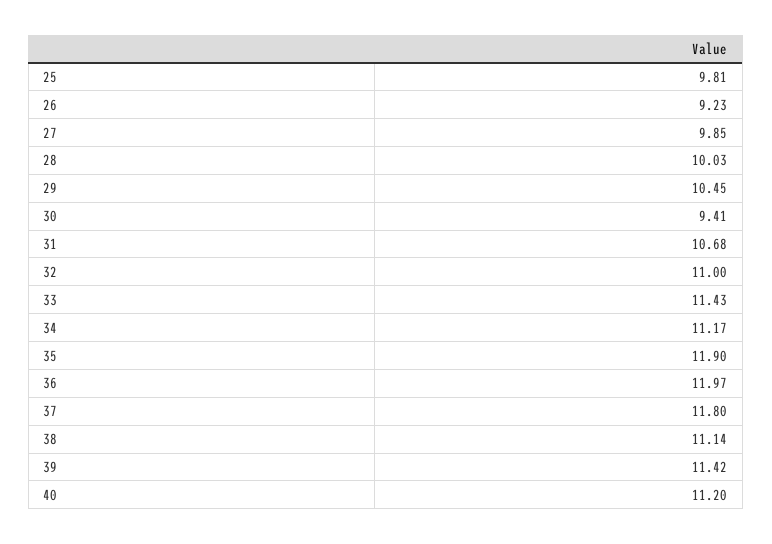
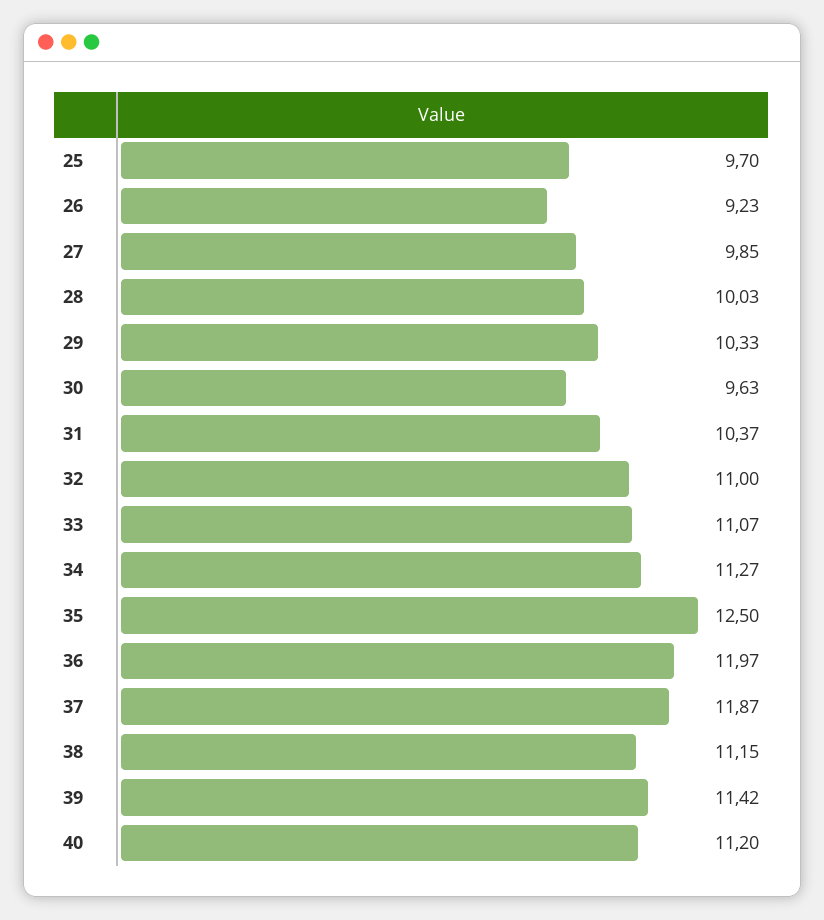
25: 9.81 -> 9.7
29: 10.45 -> 10.33
30: 9.41 -> 9.63
31: 10.68 -> 10.37
33: 11.43 -> 11.07
34: 11.17 -> 11.27
35: 11.9 -> 12.5
37: 11.8 -> 11.87
38: 11.14 -> 11.15

